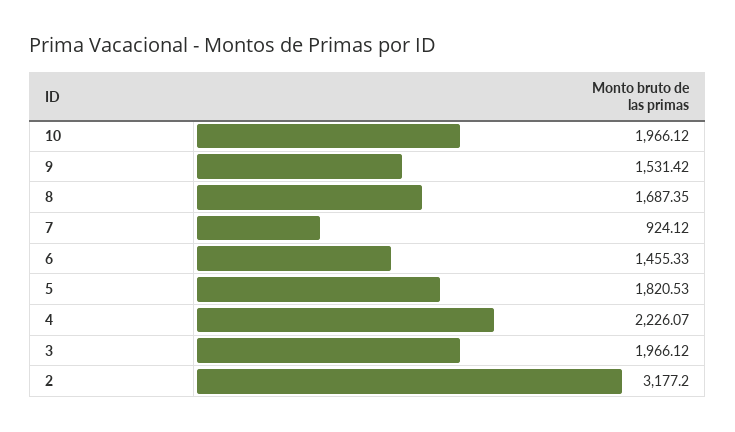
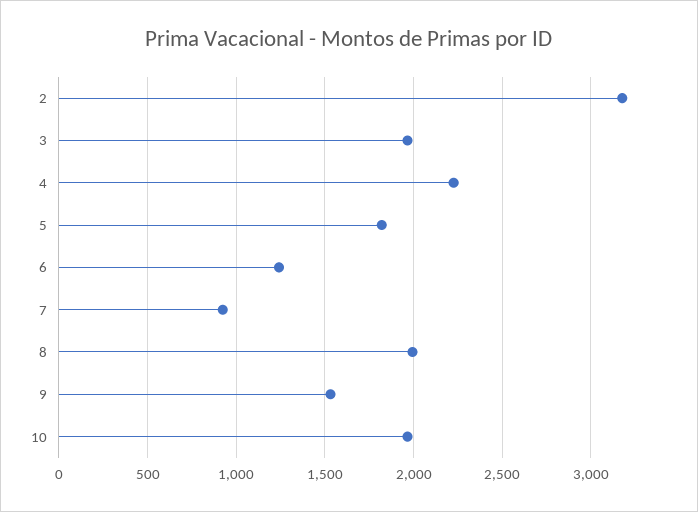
8: 1687.35 -> 2000
6: 1455.33 -> 1250

